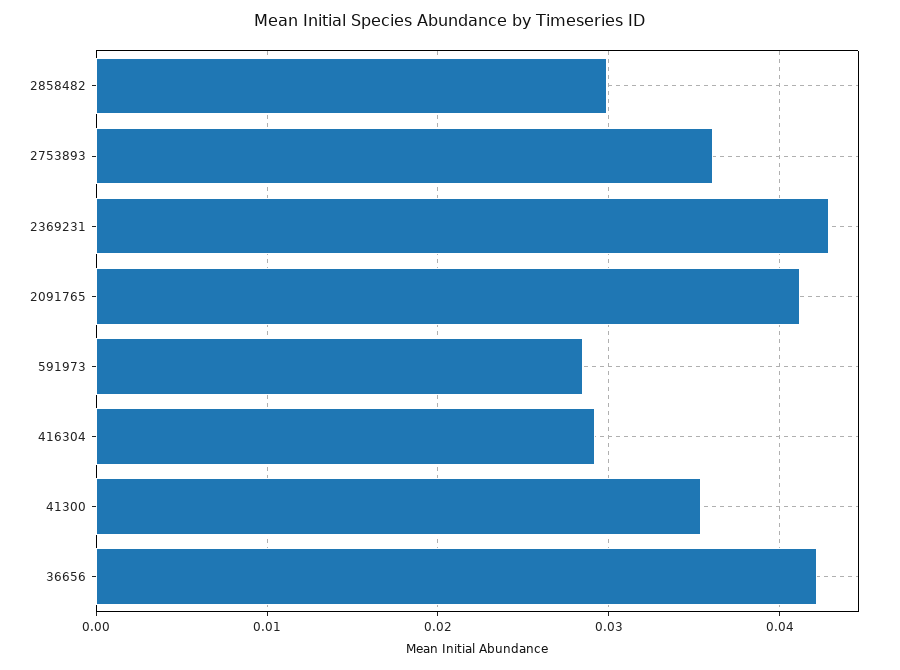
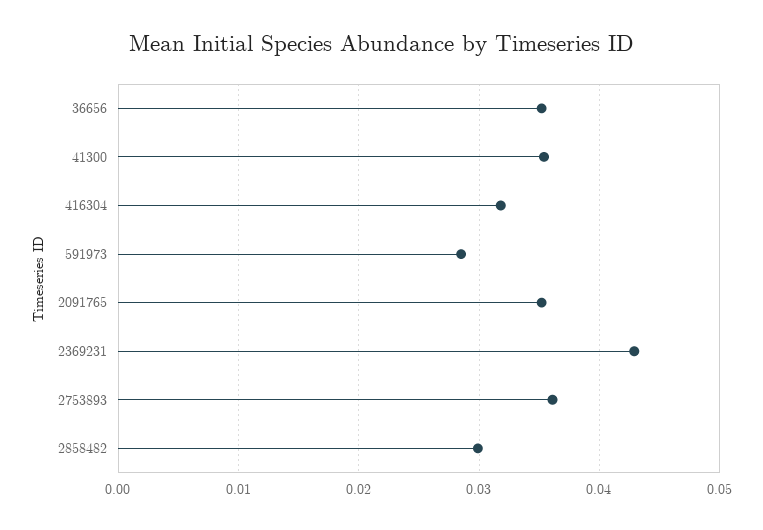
2091765: 0.041 -> 0.035
416304: 0.029 -> 0.032
36656: 0.042 -> 0.035

